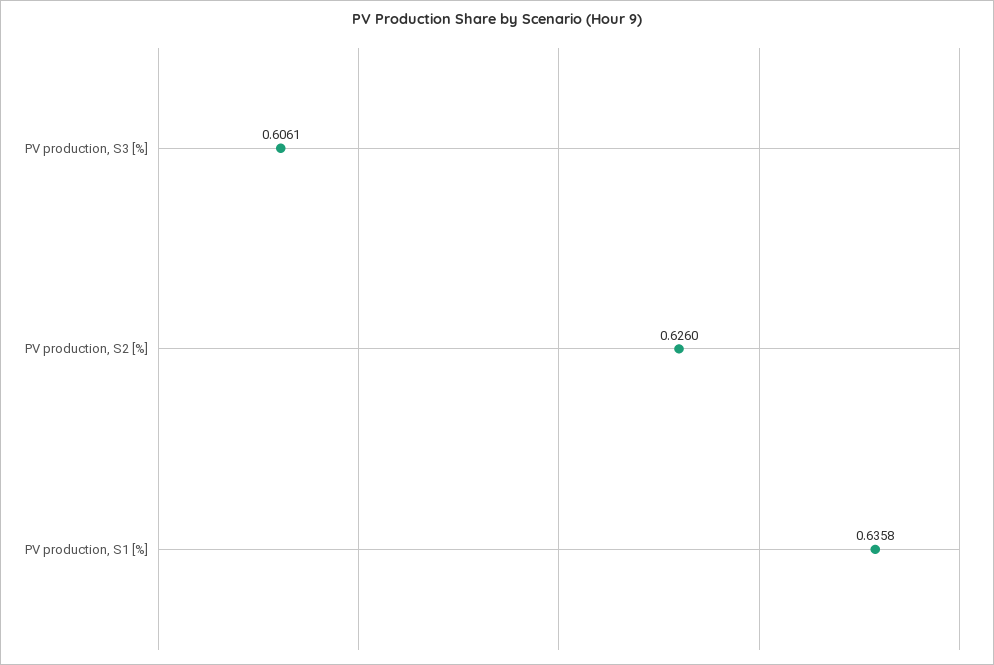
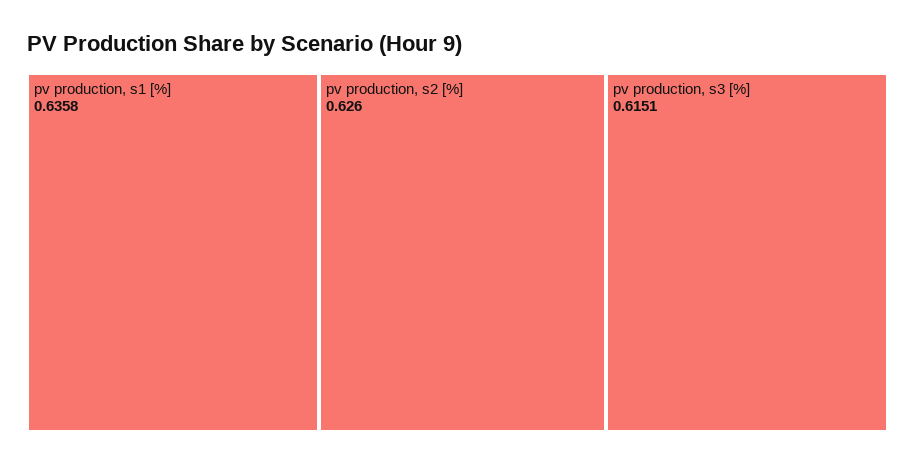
PV production, S3 [%]: 0.6061 -> 0.6151

